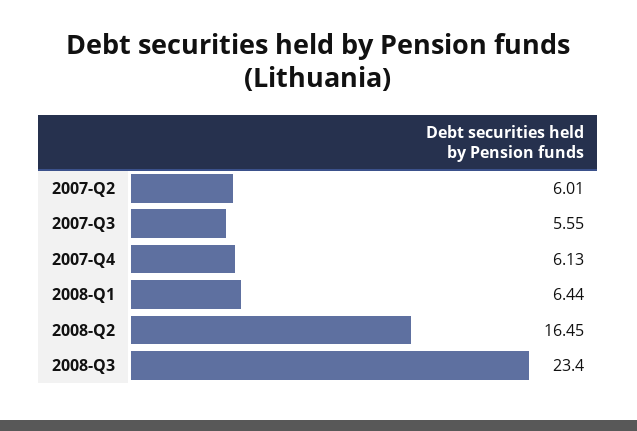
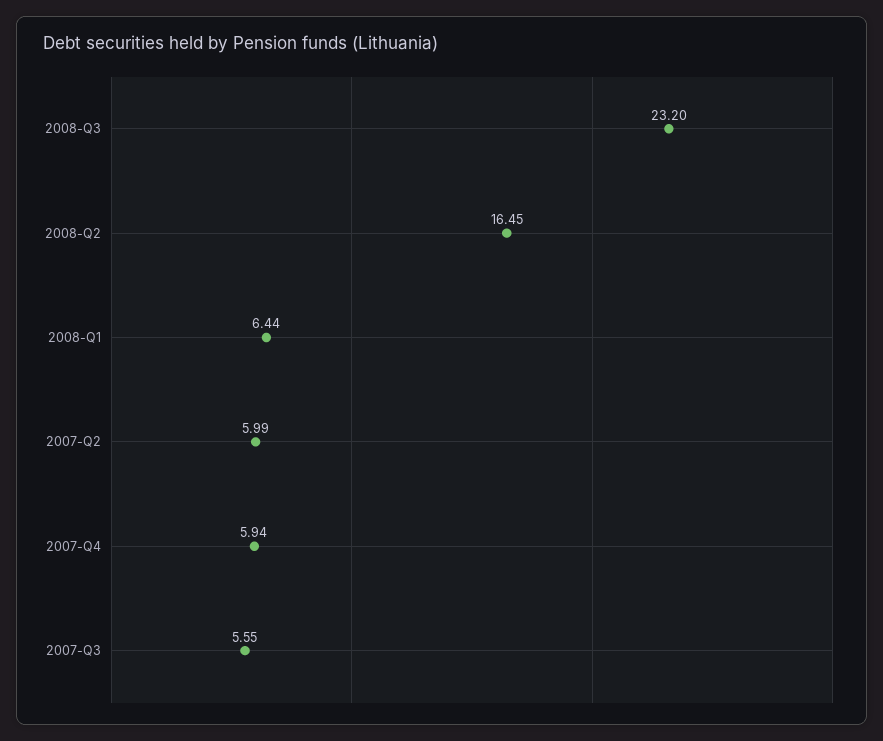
2007-Q2: 6.01 -> 5.99
2007-Q4: 6.13 -> 5.94
2008-Q3: 23.4 -> 23.2

